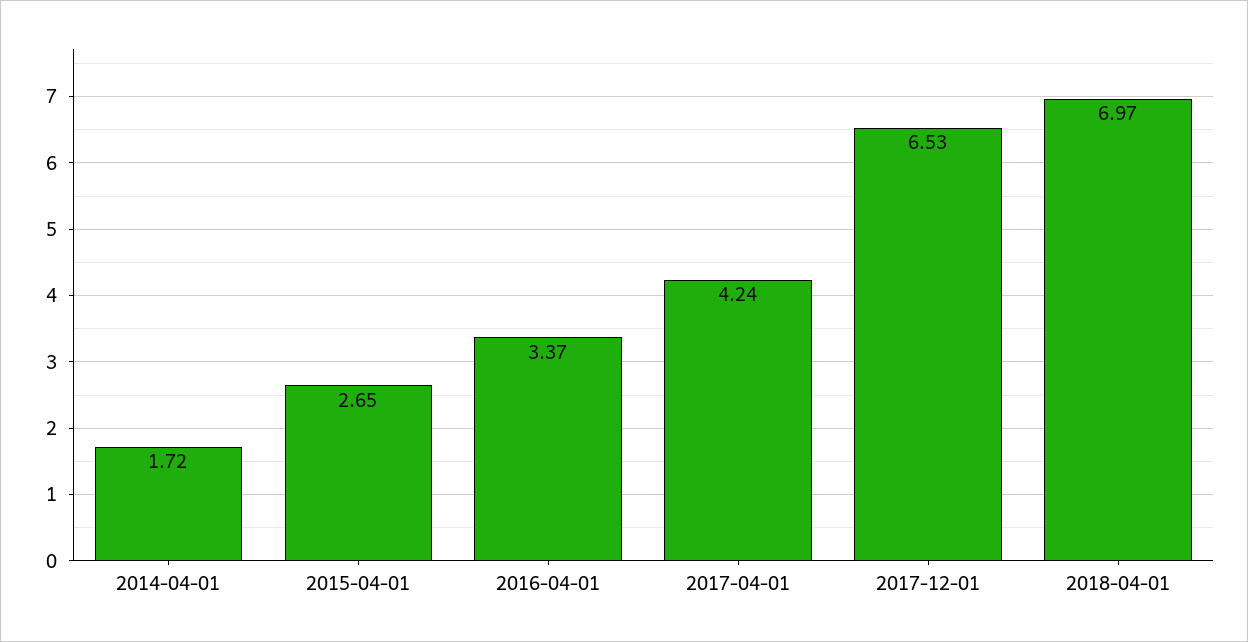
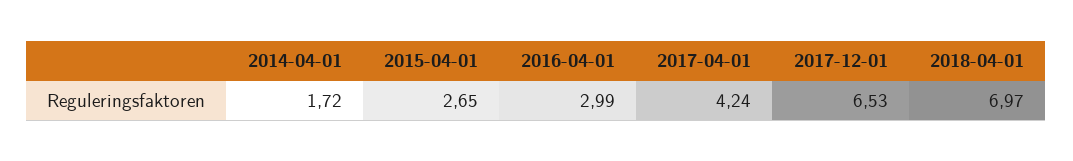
2016-04-01: 3.37 -> 2.99

